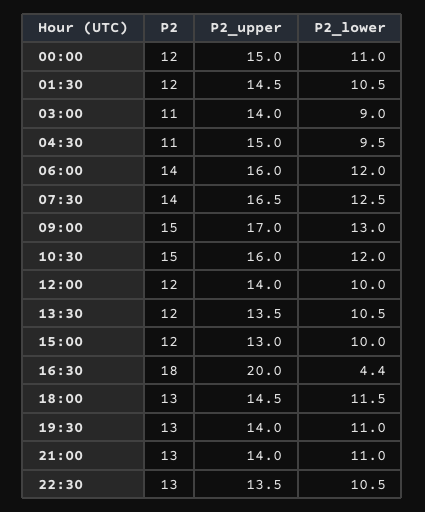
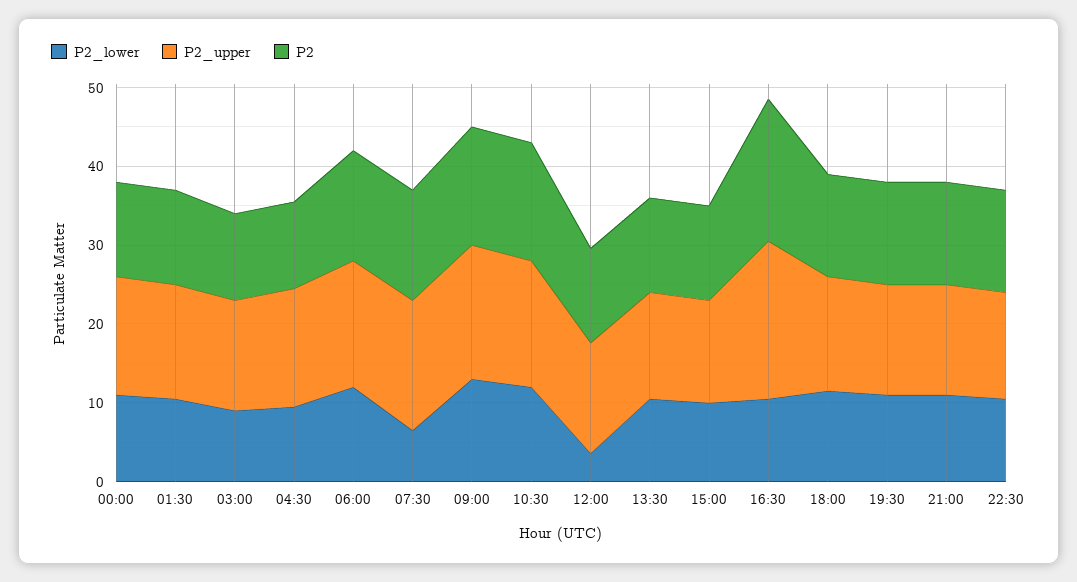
P2_lower, 07:30: 12.5 -> 6
P2_lower, 12:00: 10 -> 4
P2_lower, 16:30: 4.4 -> 10

